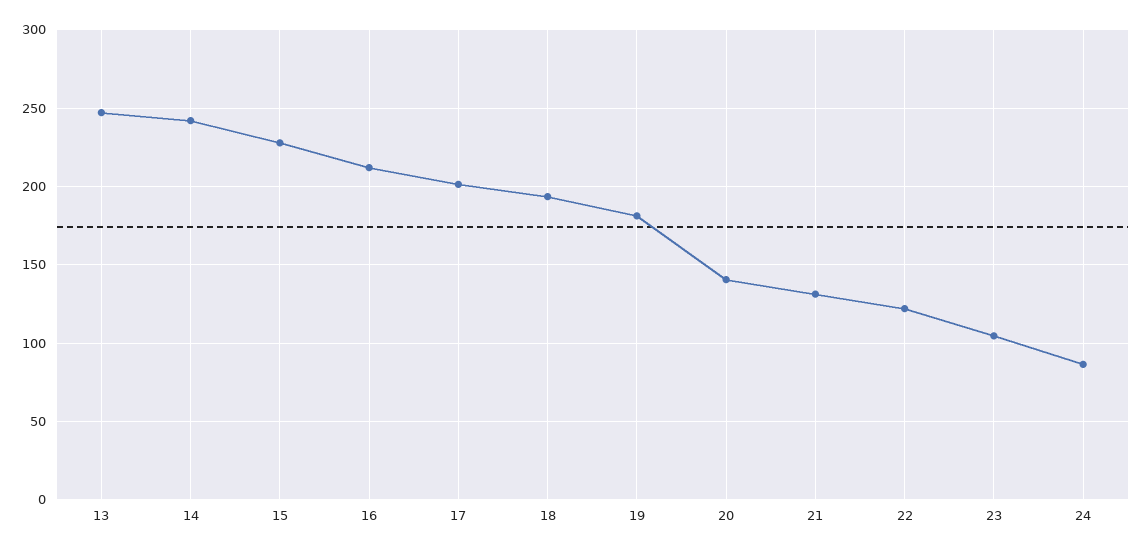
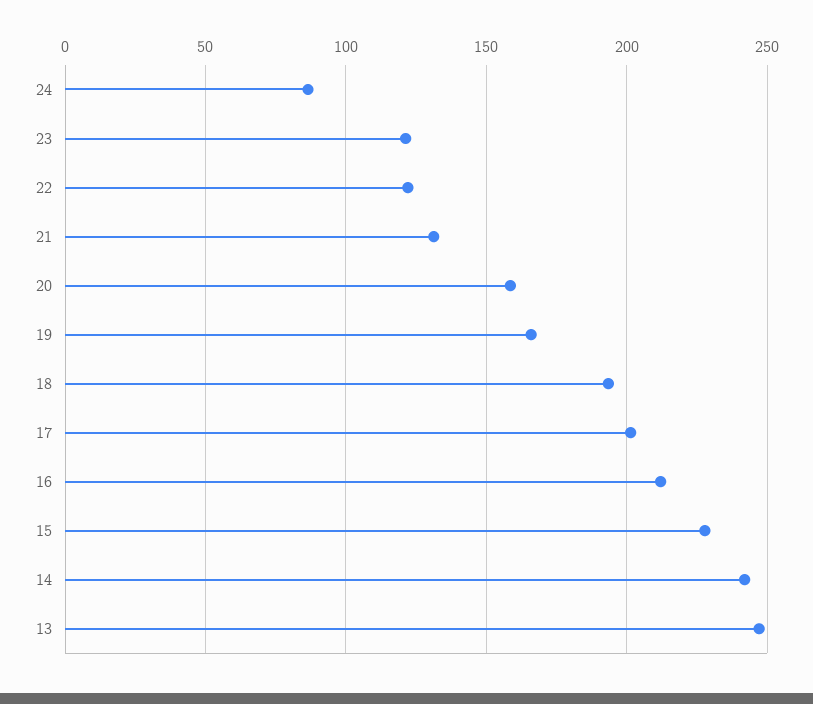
19: 180 -> 165
20: 140 -> 160
23: 105 -> 120

